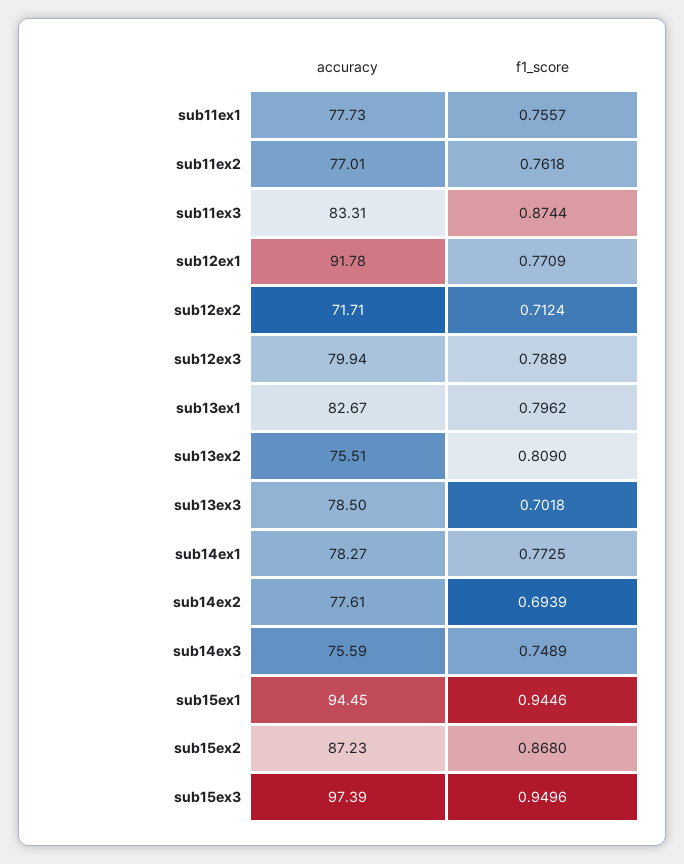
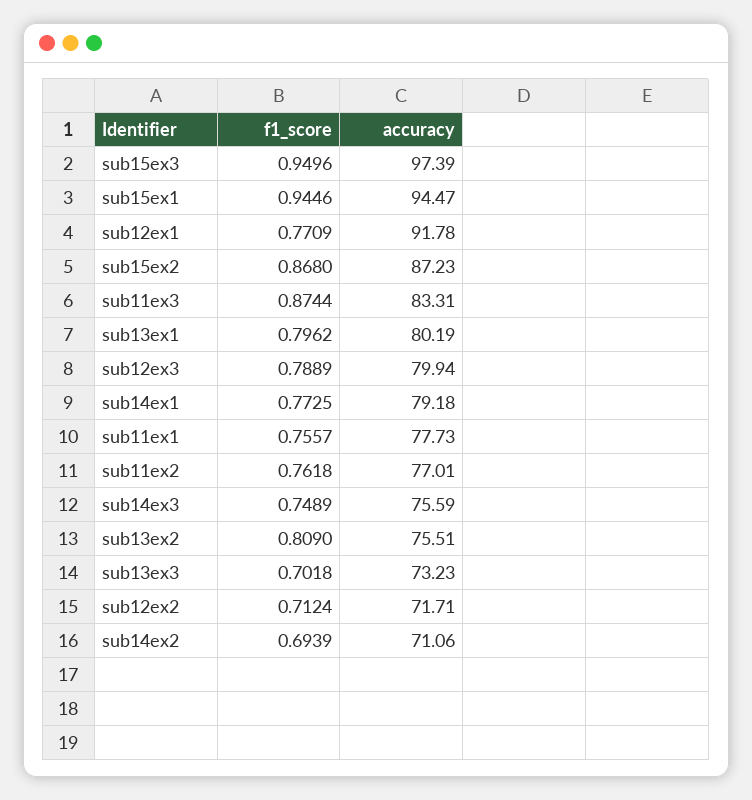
accuracy, sub13ex1: 82.67 -> 80.19
accuracy, sub13ex3: 78.5 -> 73.23
accuracy, sub14ex1: 78.27 -> 79.18
accuracy, sub14ex2: 77.61 -> 71.06
accuracy, sub15ex1: 94.45 -> 94.47

